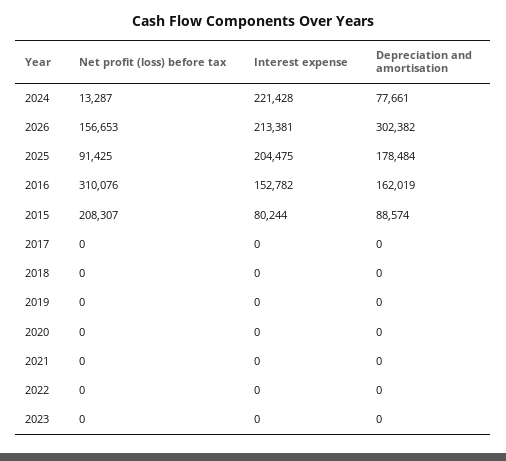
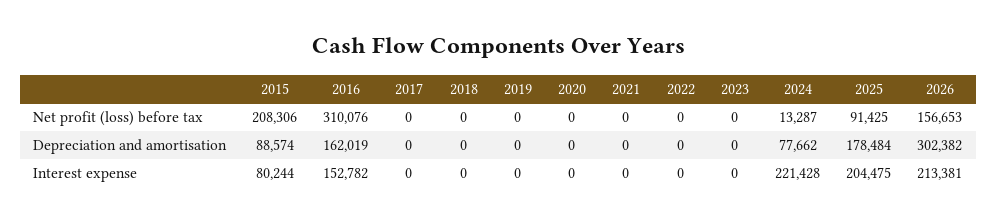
Depreciation and amortisation, 2024: 77661 -> 77662
Net profit (loss) before tax, 2015: 208307 -> 208306

